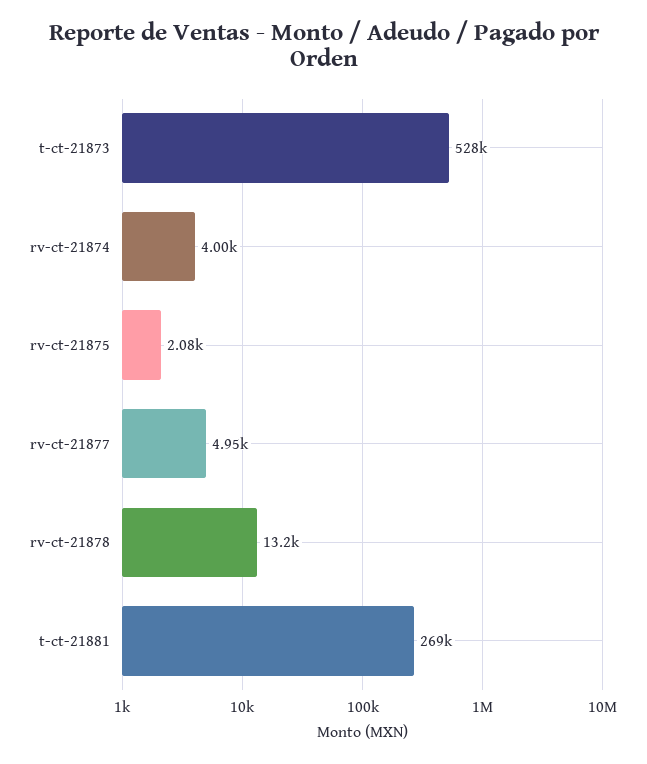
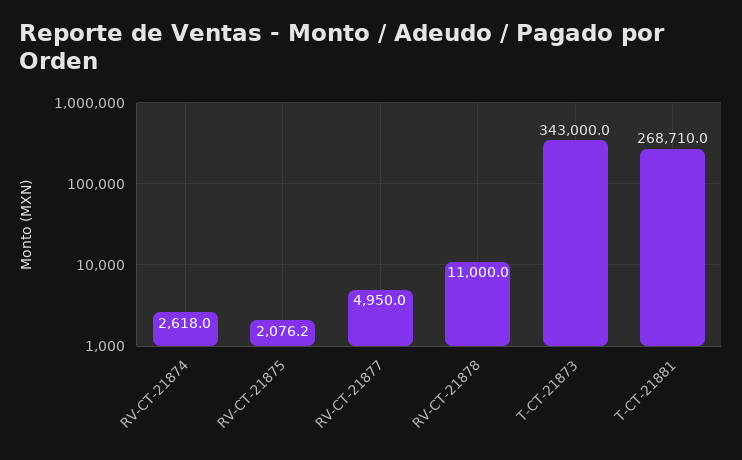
t-ct-21873: 528000 -> 343000
rv-ct-21874: 4000 -> 2618
rv-ct-21878: 13200 -> 11000

